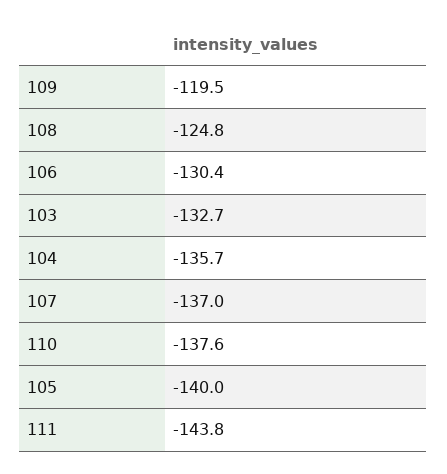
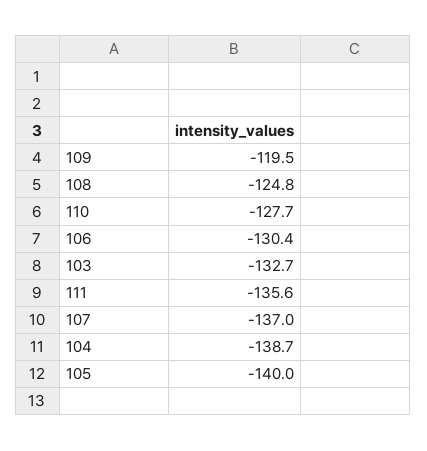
104: -135.7 -> -138.7
110: -137.6 -> -127.7
111: -143.8 -> -135.6

